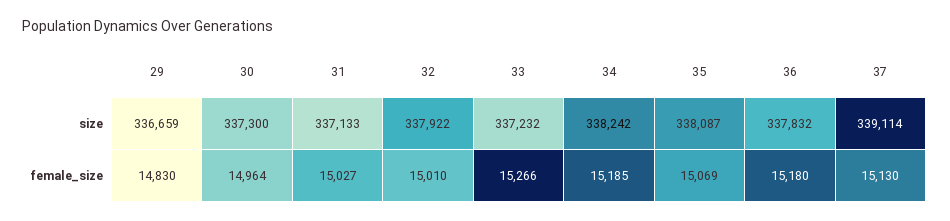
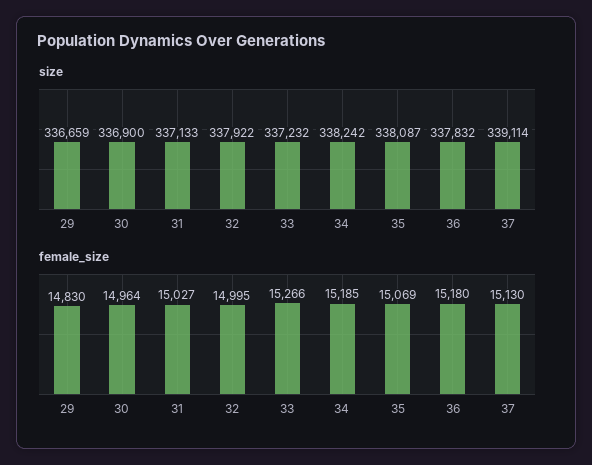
size, 30: 337300 -> 336900
female_size, 32: 15010 -> 14995

